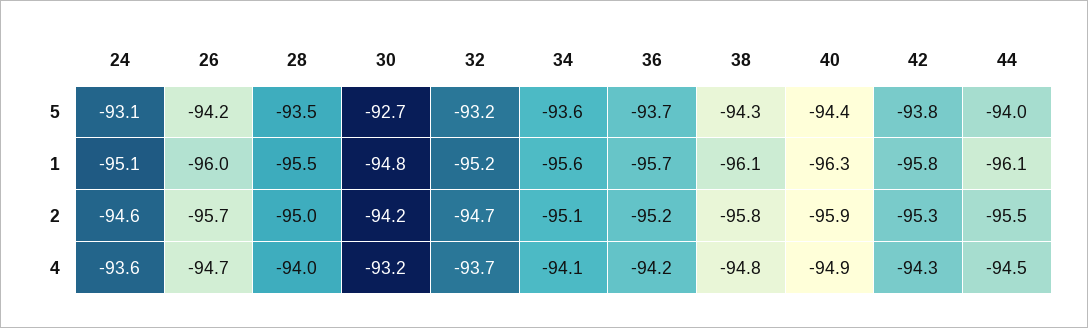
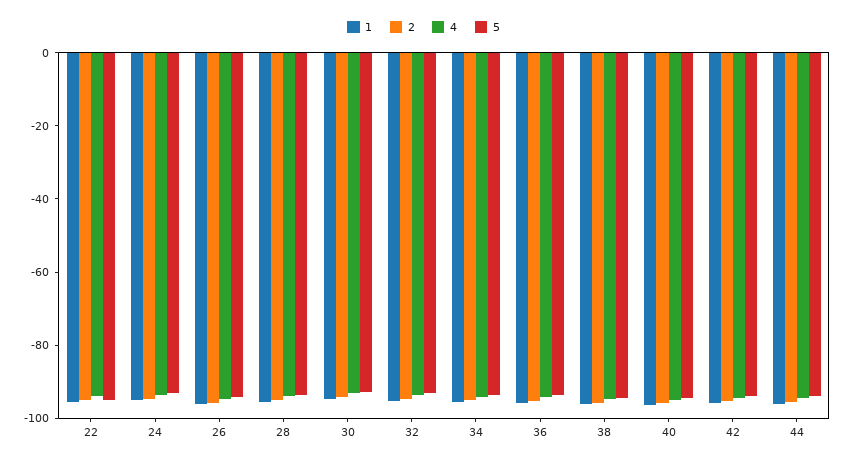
1, 22: none -> -95
2, 22: none -> -95
4, 22: none -> -95
5, 22: none -> -95

